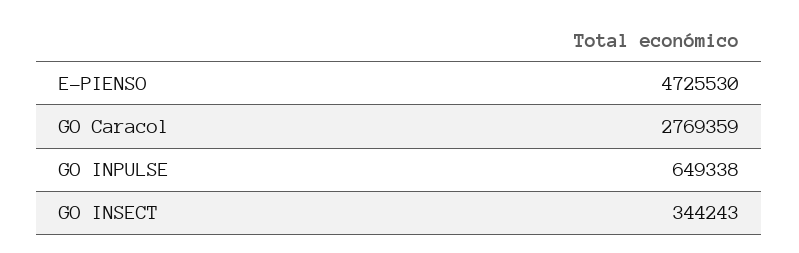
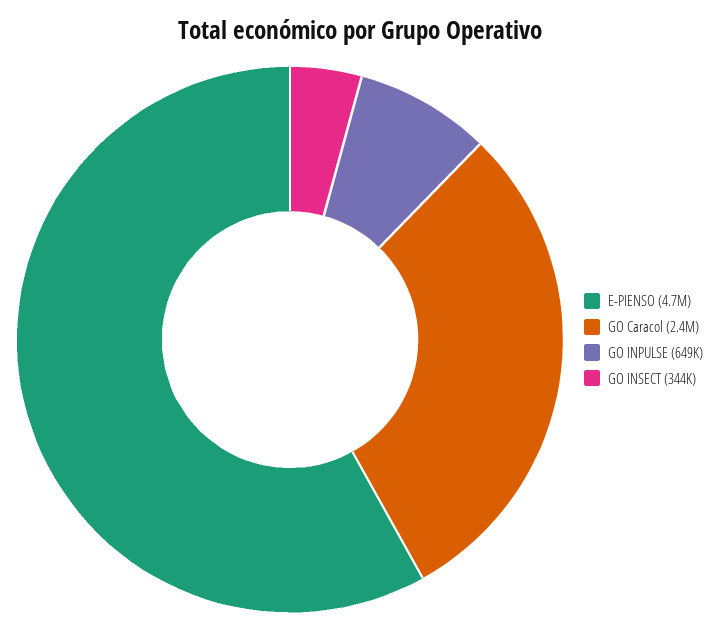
GO Caracol: 2769359 -> 2400000

